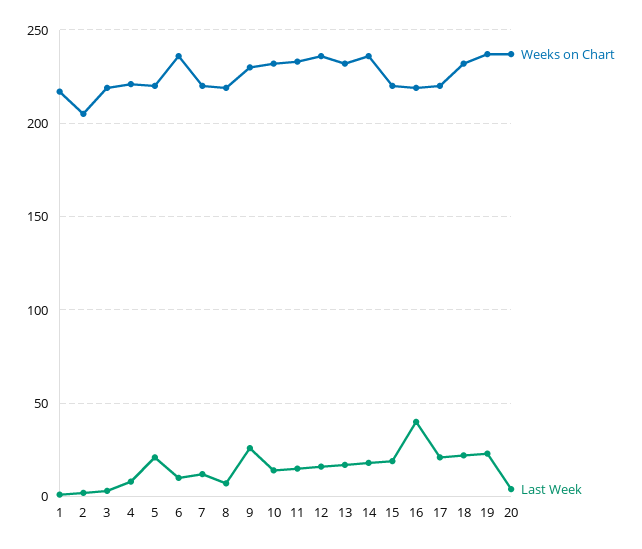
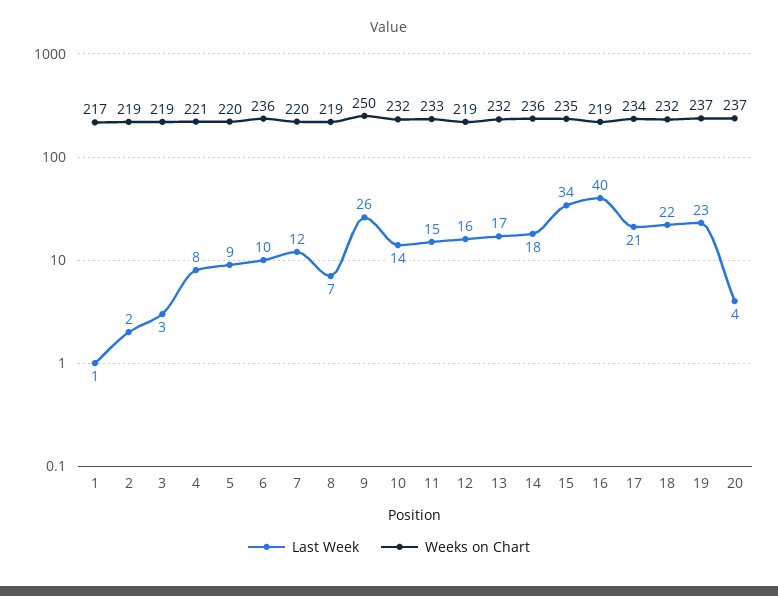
Weeks on Chart, 2: 205 -> 219
Last Week, 5: 20 -> 9
Weeks on Chart, 9: 230 -> 250
Weeks on Chart, 12: 235 -> 219
Weeks on Chart, 15: 220 -> 235
Last Week, 15: 20 -> 34
Weeks on Chart, 17: 220 -> 234

